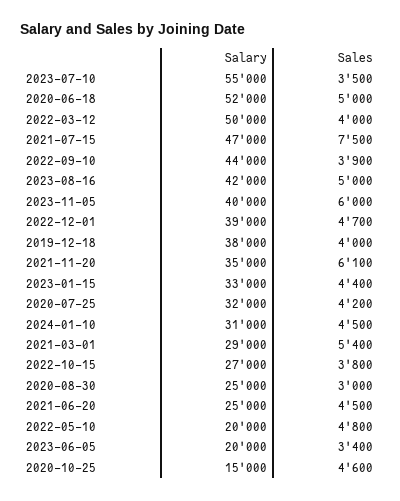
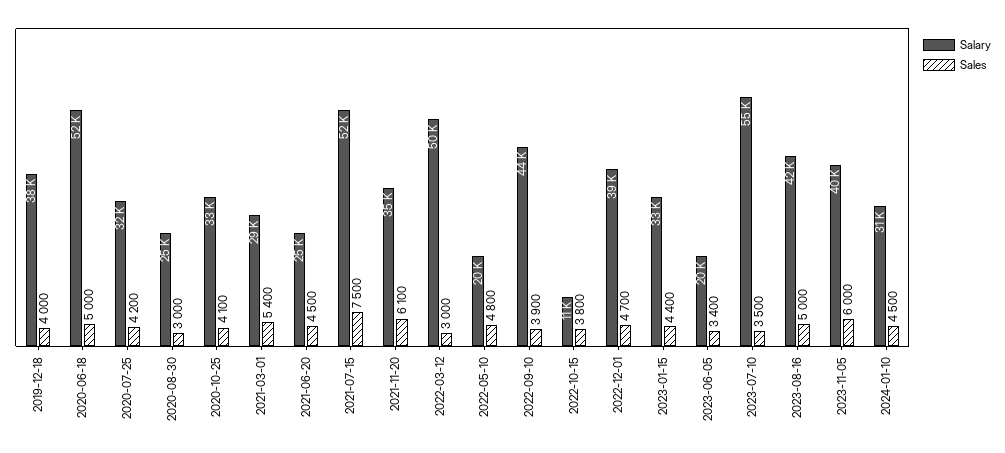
Sales, 2022-03-12: 4000 -> 3000
Salary, 2021-07-15: 47000 -> 52000
Salary, 2022-10-15: 27000 -> 11000
Salary, 2020-10-25: 15000 -> 33000
Sales, 2020-10-25: 4600 -> 4100

